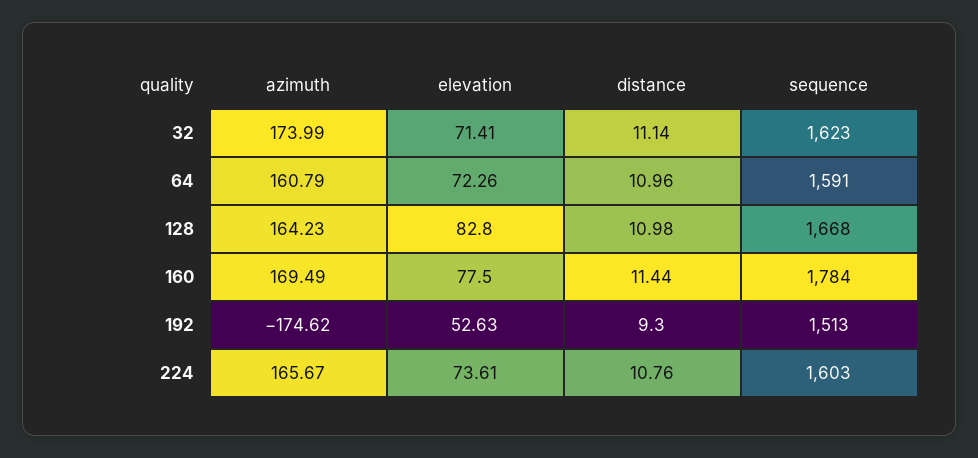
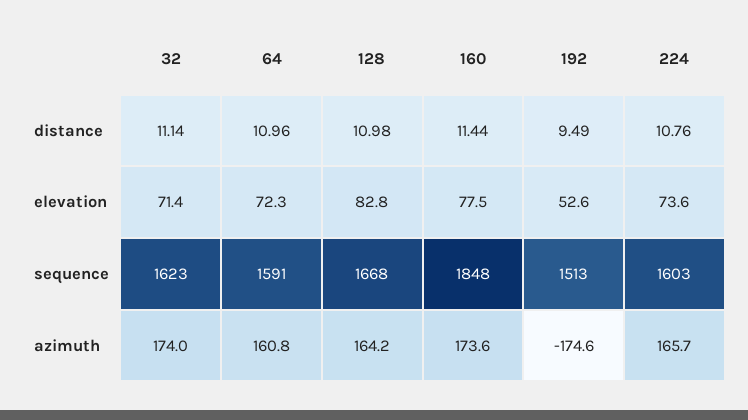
azimuth, 160: 169.49 -> 173.6
sequence, 160: 1784 -> 1848
distance, 192: 9.3 -> 9.49

